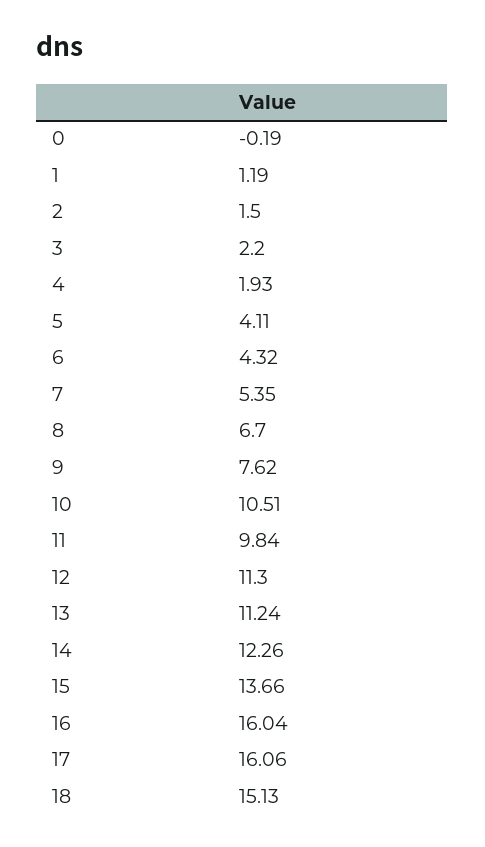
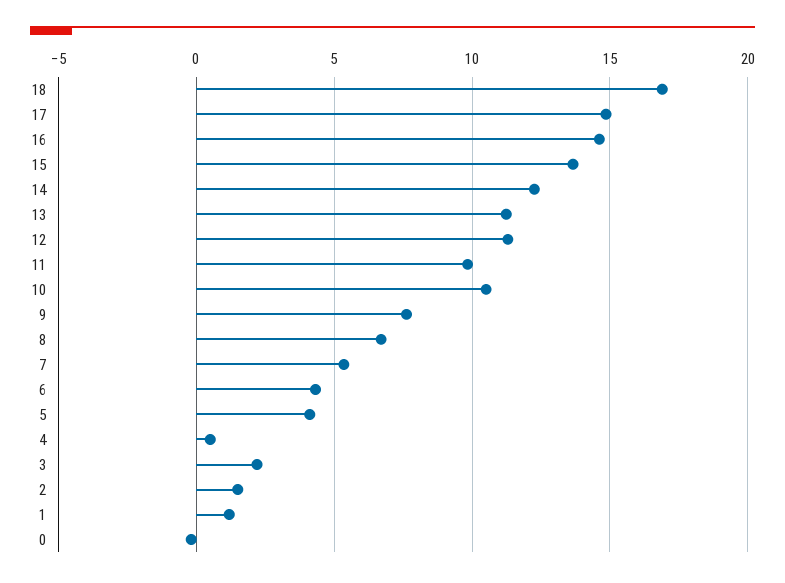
4: 1.93 -> 0.5
16: 16.04 -> 14.5
17: 16.06 -> 15
18: 15.13 -> 17

